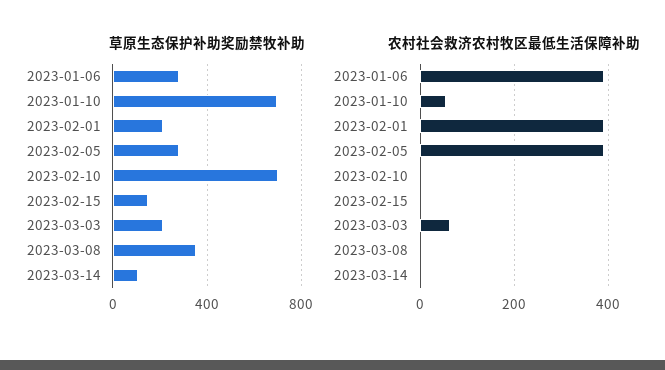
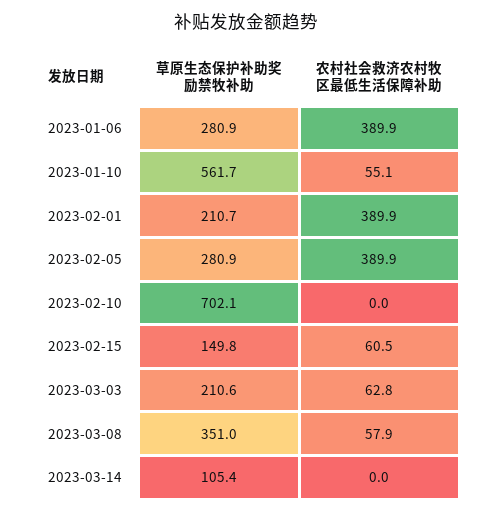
草原生态保护补助奖励禁牧补助, 2023-01-10: 700 -> 561.7
农村社会救济农村牧区最低生活保障补助, 2023-02-15: 0 -> 60.5
农村社会救济农村牧区最低生活保障补助, 2023-03-08: 0 -> 57.9

